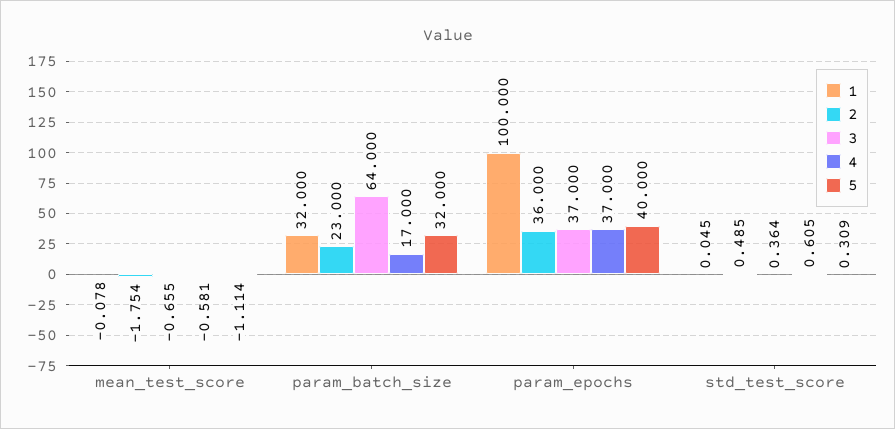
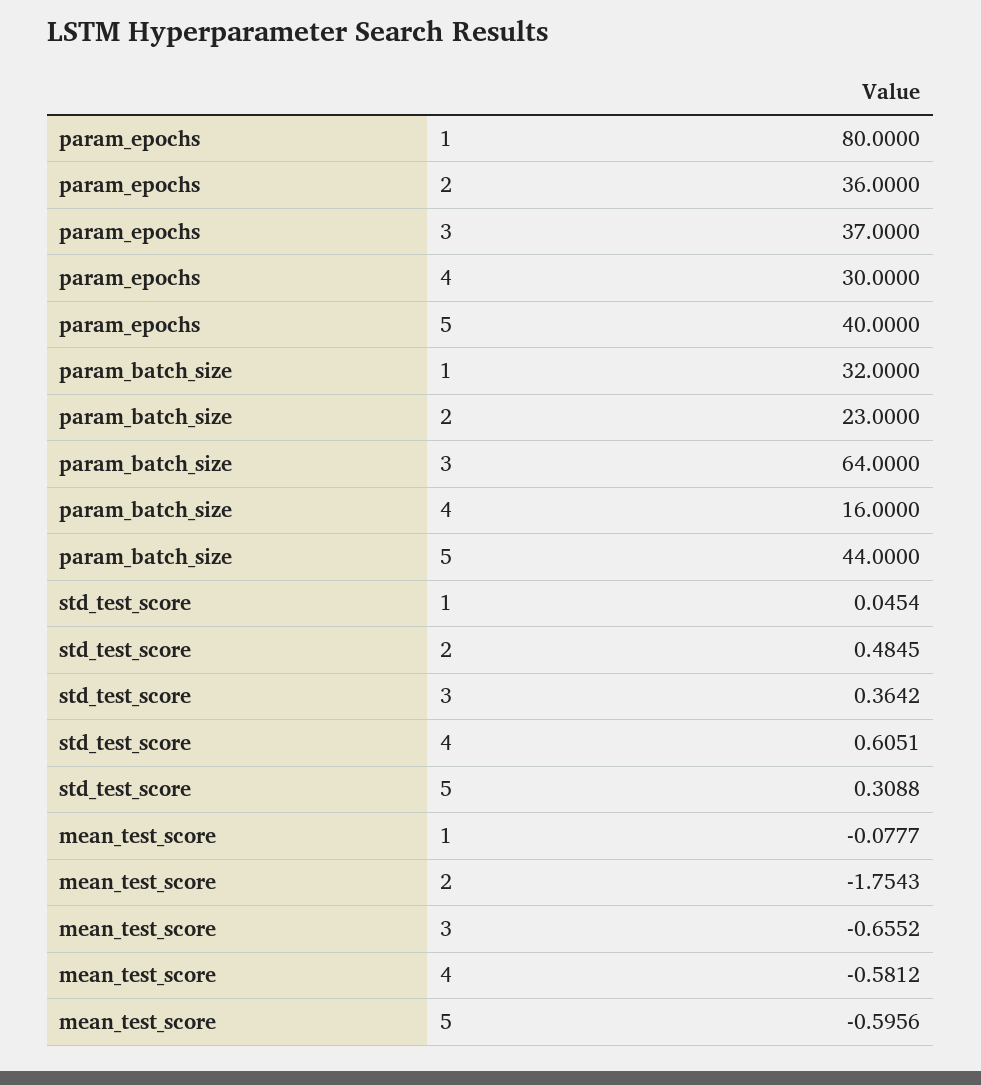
5, mean_test_score: -1.114 -> -0.5956
4, param_batch_size: 17 -> 16
5, param_batch_size: 32 -> 44
1, param_epochs: 100 -> 80
4, param_epochs: 37 -> 30

